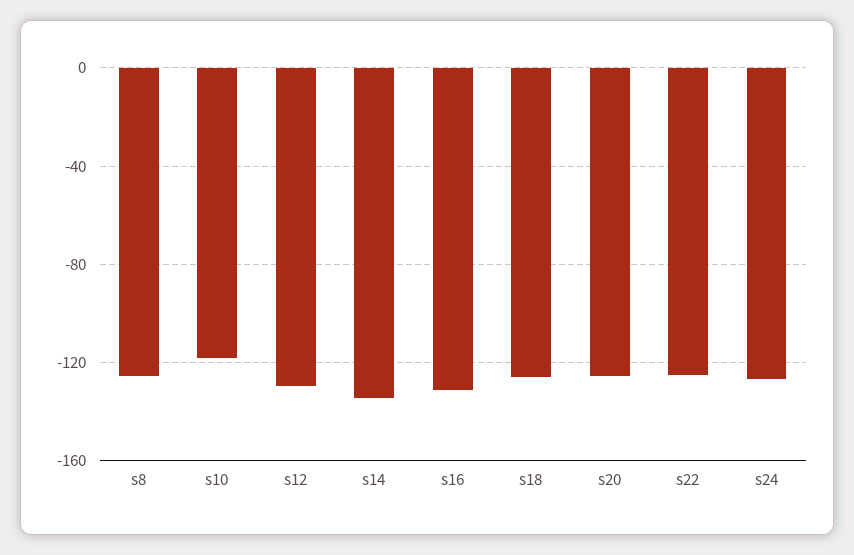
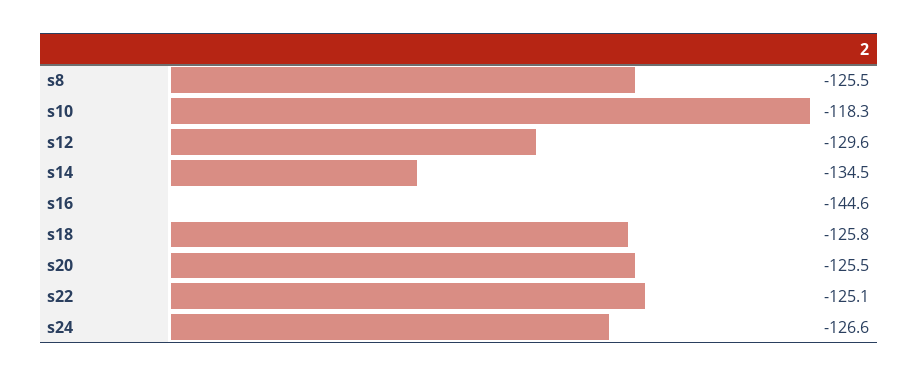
s16: -130 -> -144.6

